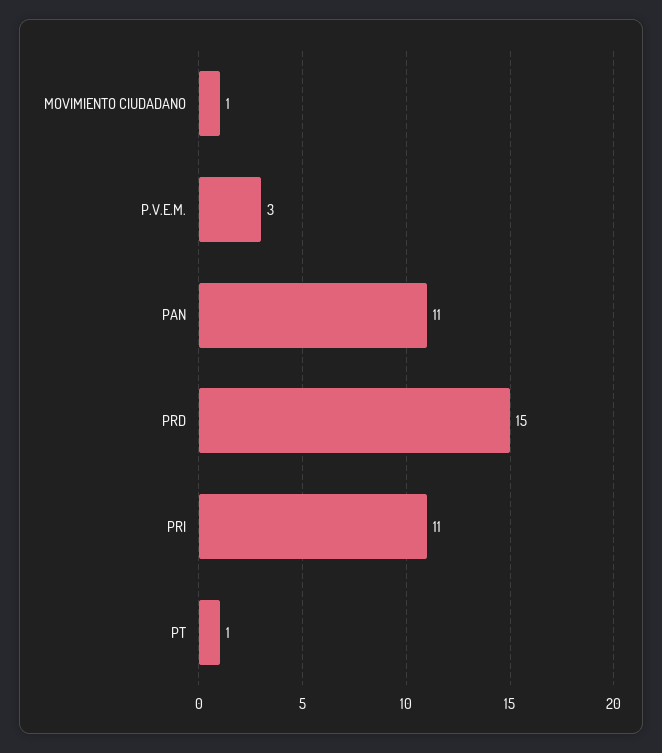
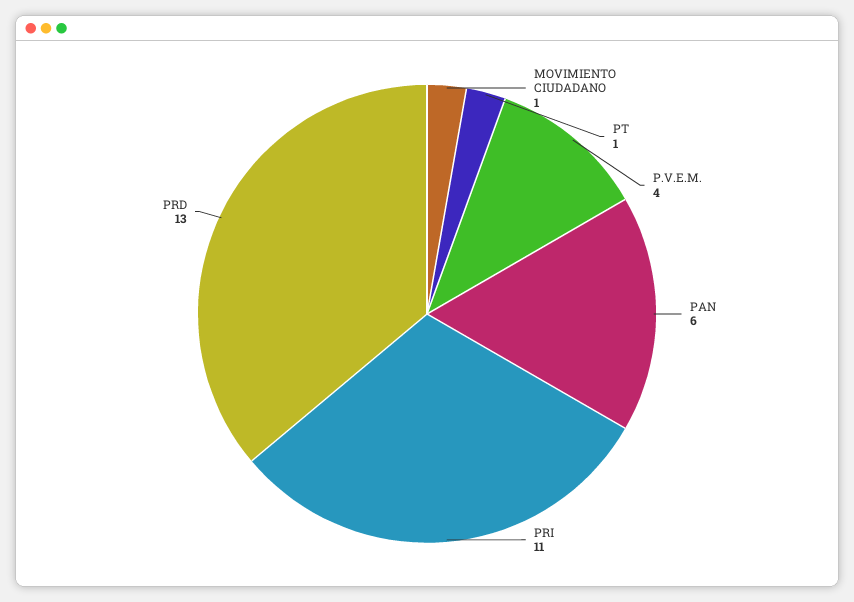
P.V.E.M.: 3 -> 4
PAN: 11 -> 6
PRD: 15 -> 13

